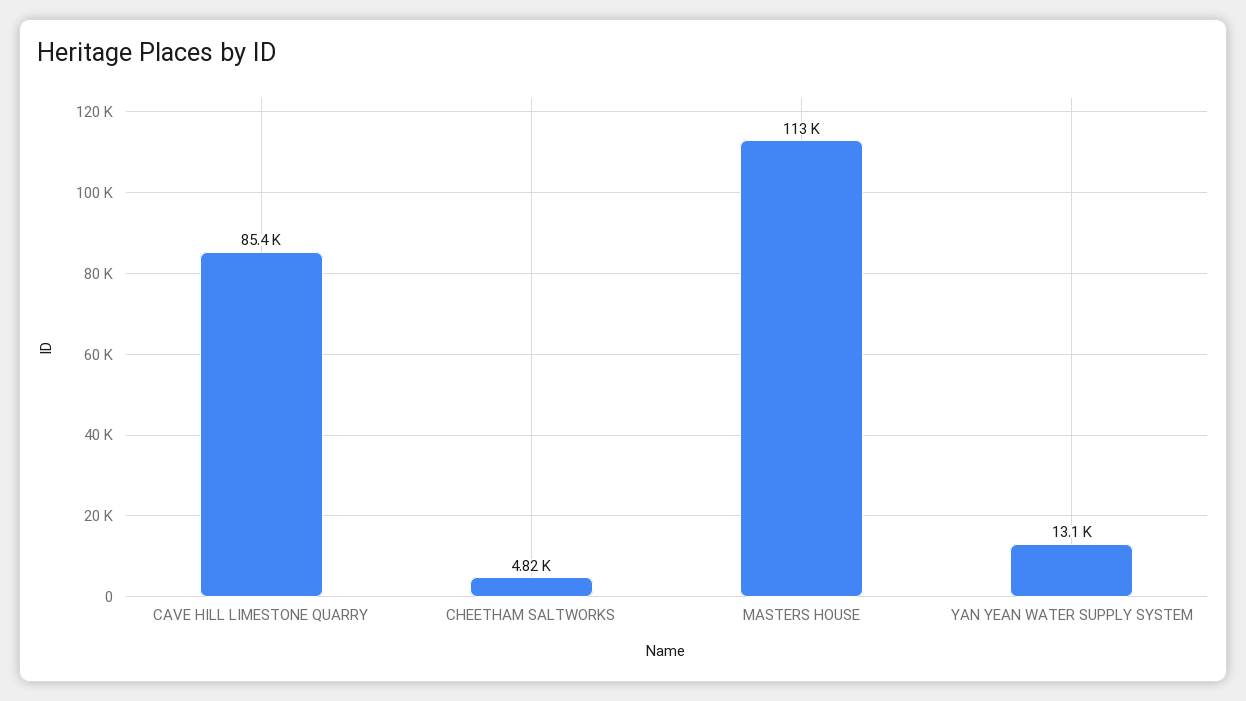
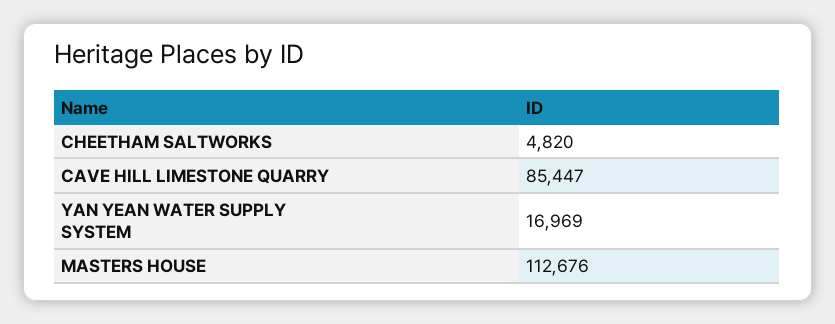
YAN YEAN WATER SUPPLY SYSTEM: 13100 -> 16969

